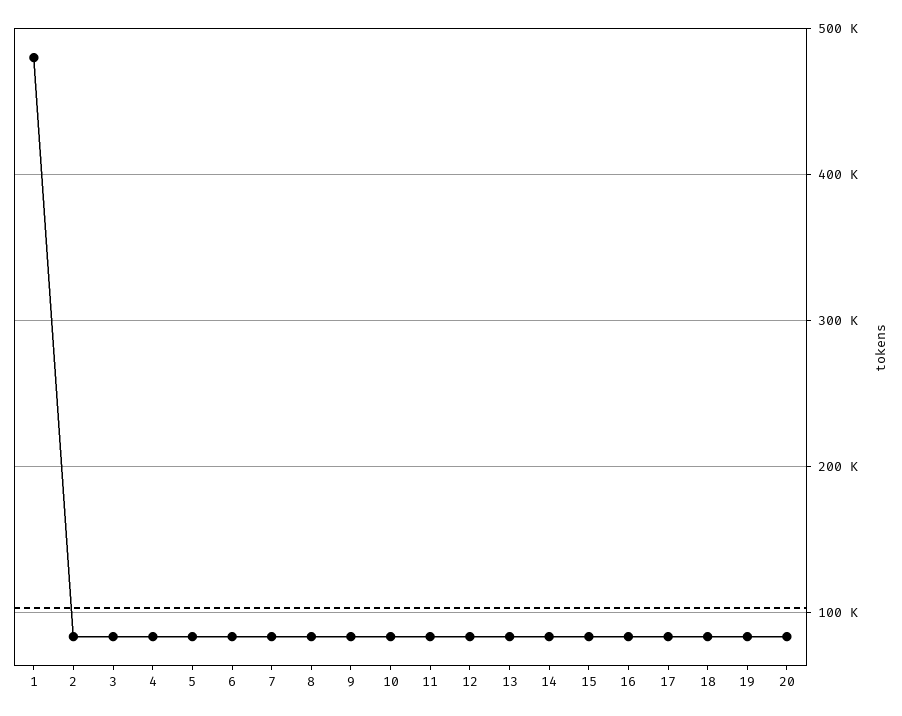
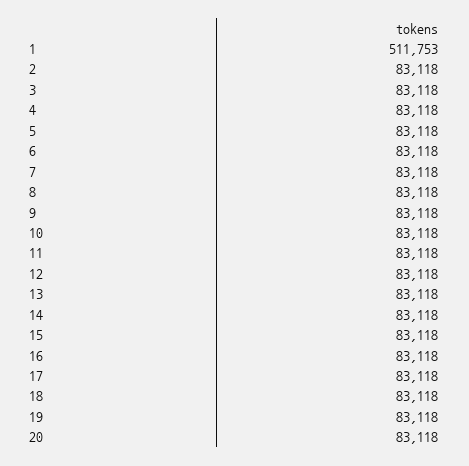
1: 480000 -> 511753

